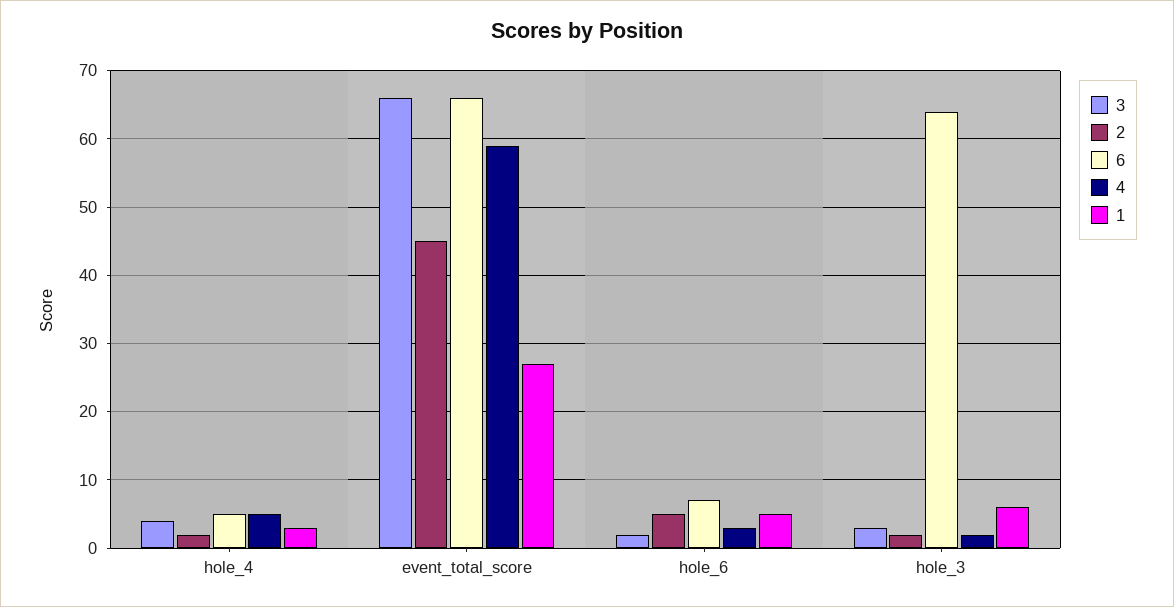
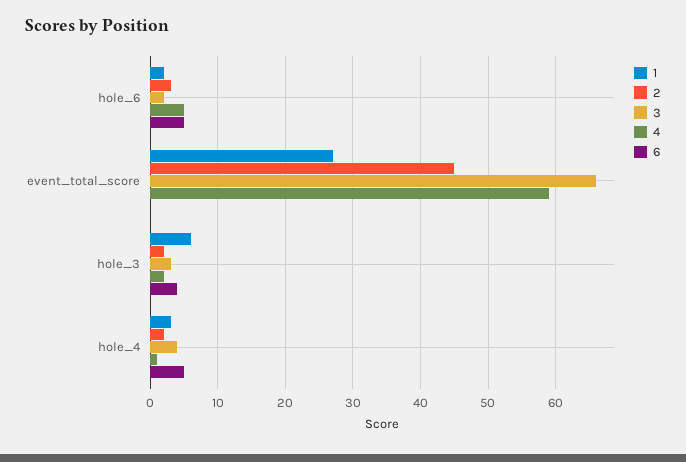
4, hole_4: 5 -> 1
6, event_total_score: 66 -> 0
2, hole_6: 5 -> 3
6, hole_6: 7 -> 5
4, hole_6: 3 -> 5
1, hole_6: 5 -> 2
6, hole_3: 64 -> 4

